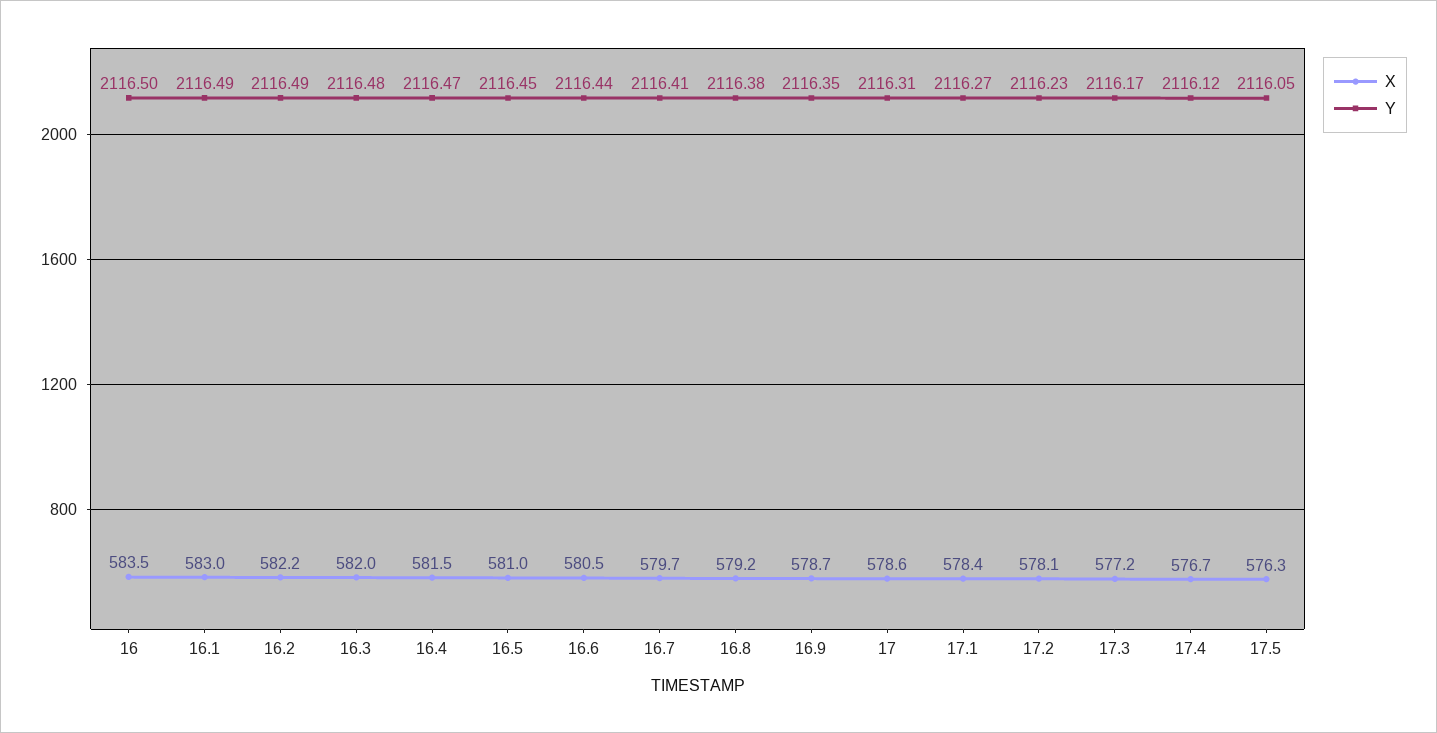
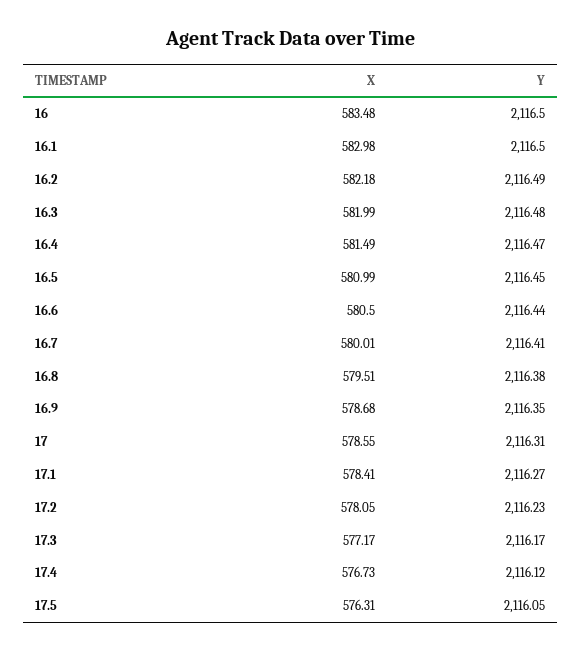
Y, 16.1: 2116.49 -> 2116.5
X, 16.7: 579.7 -> 580.01
X, 16.8: 579.2 -> 579.51

